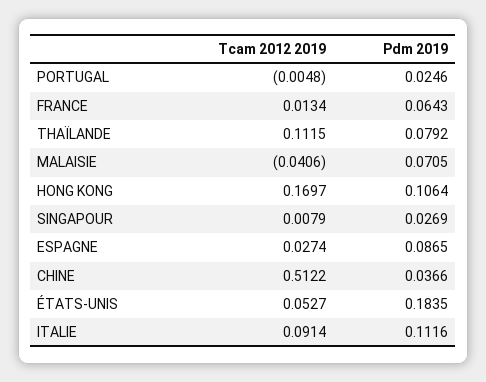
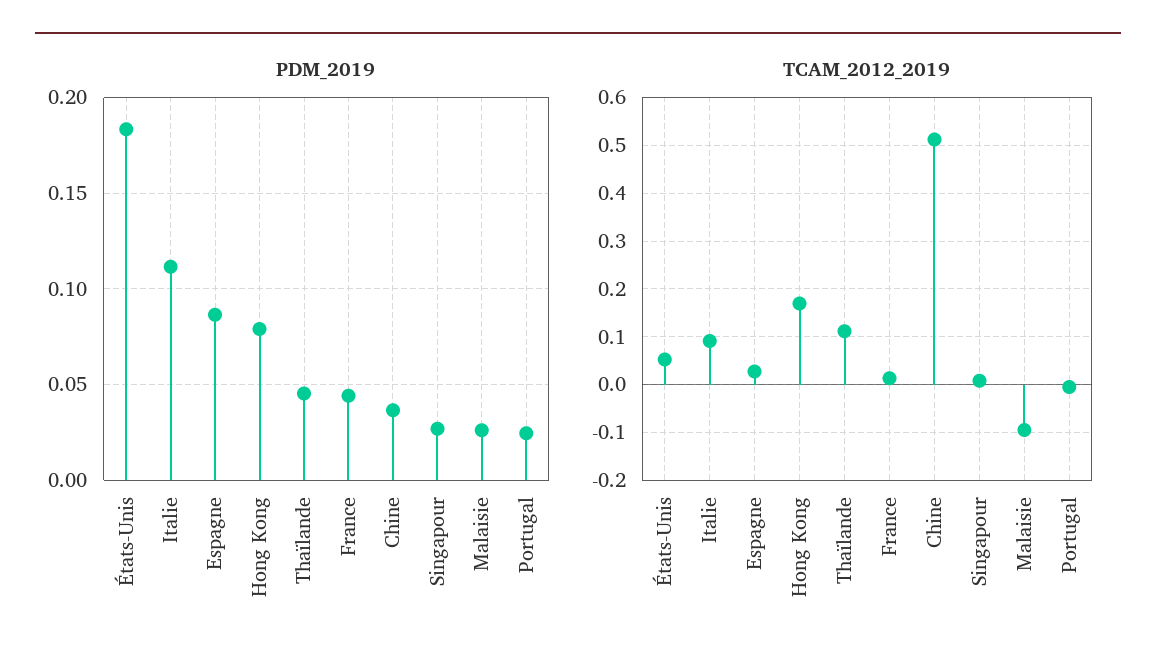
Pdm 2019, FRANCE: 0.0643 -> 0.045
Pdm 2019, THAÏLANDE: 0.0792 -> 0.045
Tcam 2012 2019, MALAISIE: -0.0406 -> -0.1
Pdm 2019, MALAISIE: 0.0705 -> 0.025
Pdm 2019, HONG KONG: 0.1064 -> 0.08

